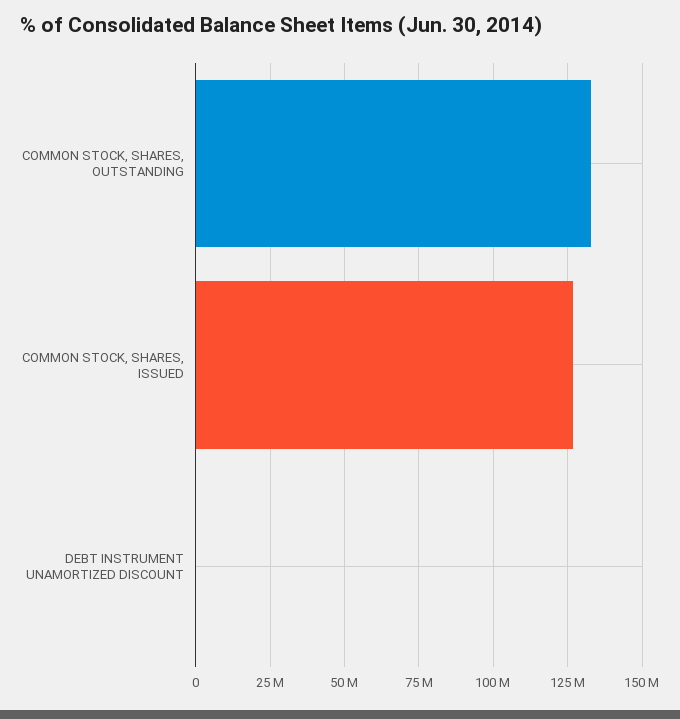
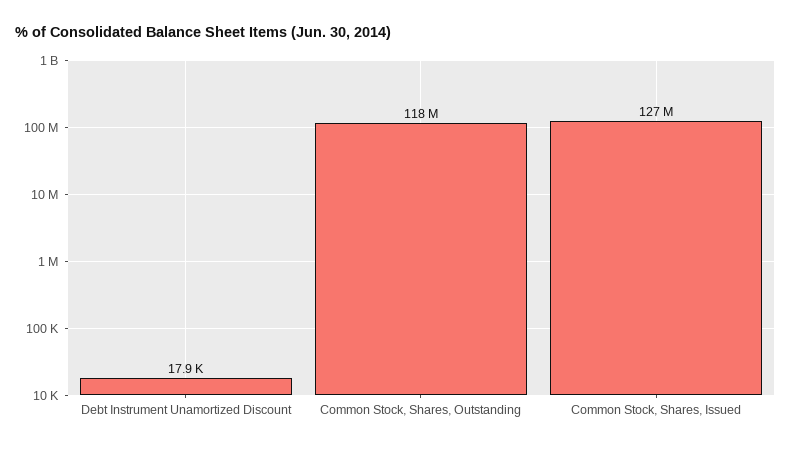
COMMON STOCK, SHARES, OUTSTANDING: 132500000 -> 118000000

